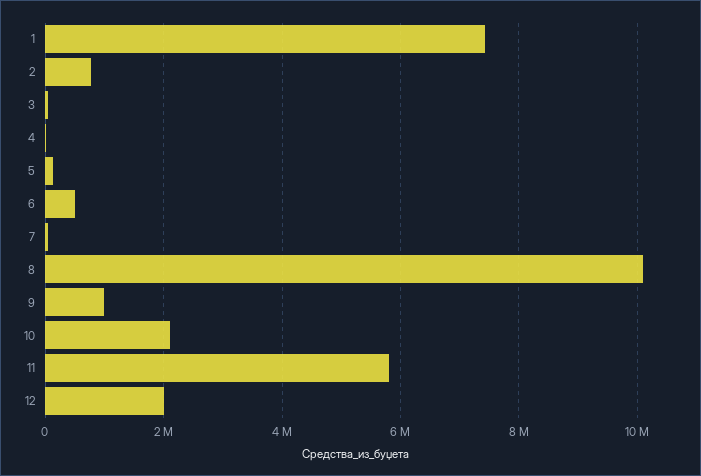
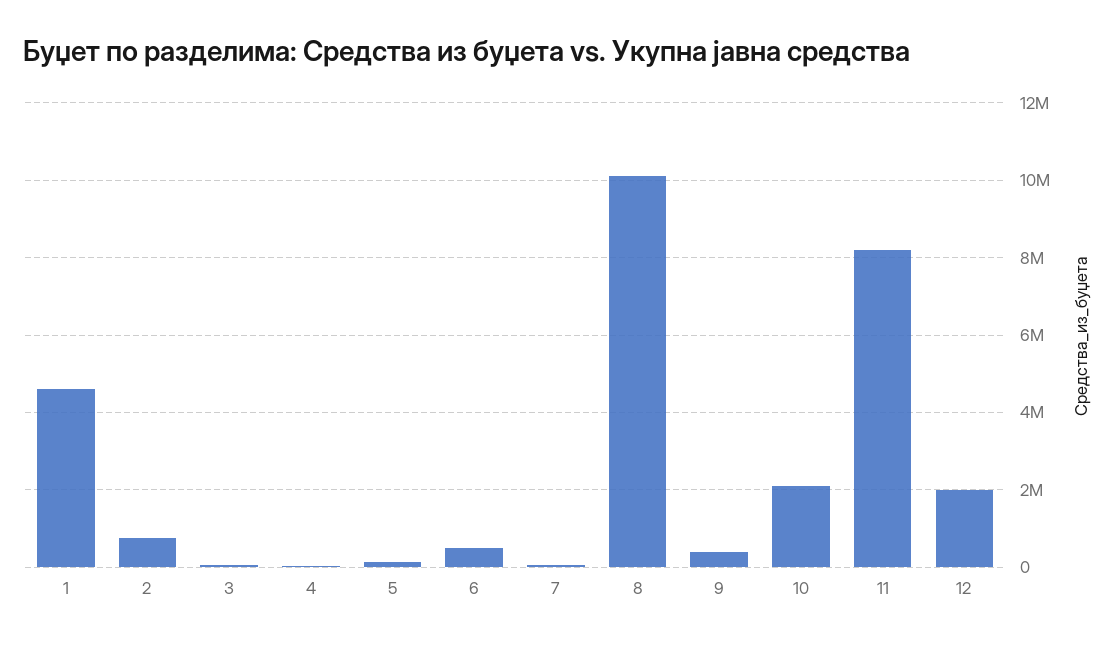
1: 7400000 -> 4600000
9: 1000000 -> 400000
11: 5800000 -> 8200000

